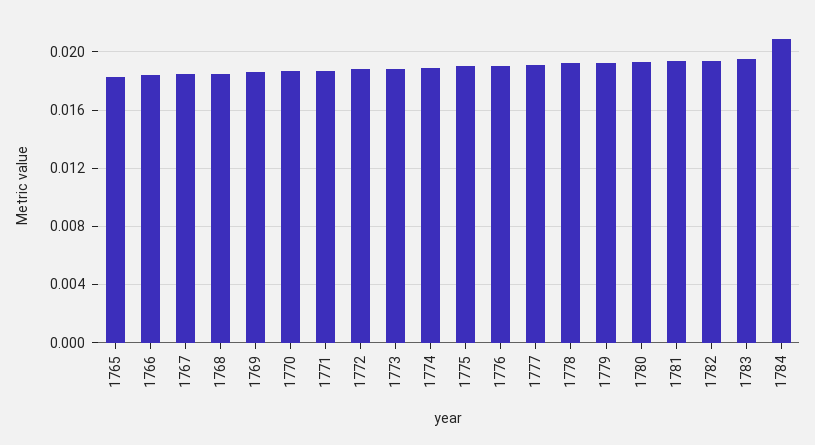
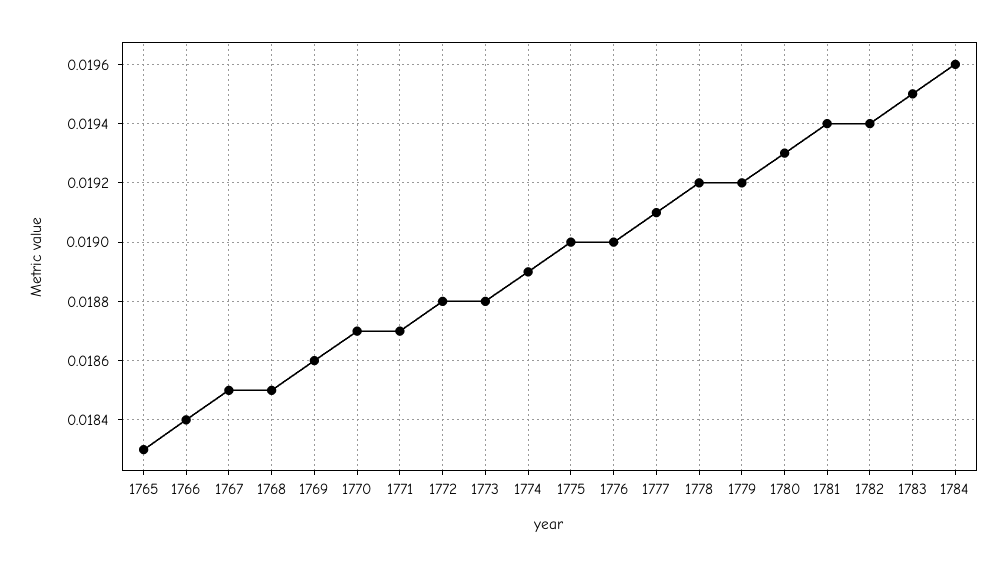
1784: 0.021 -> 0.0196

